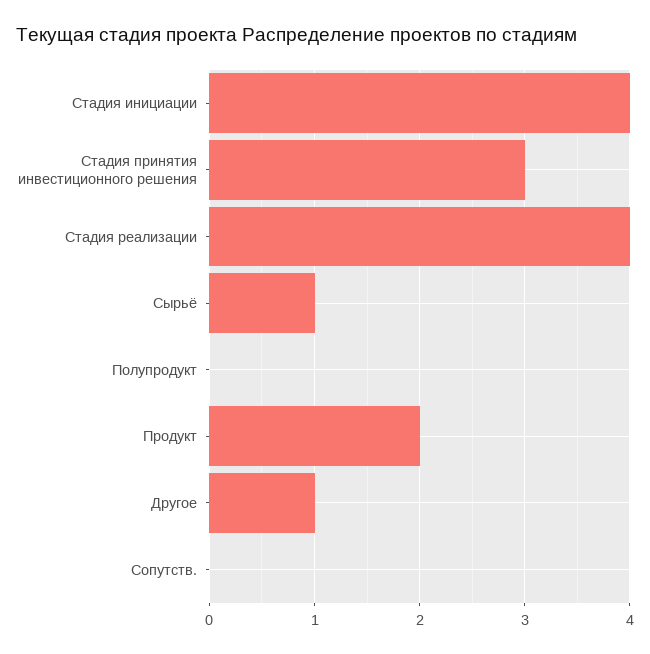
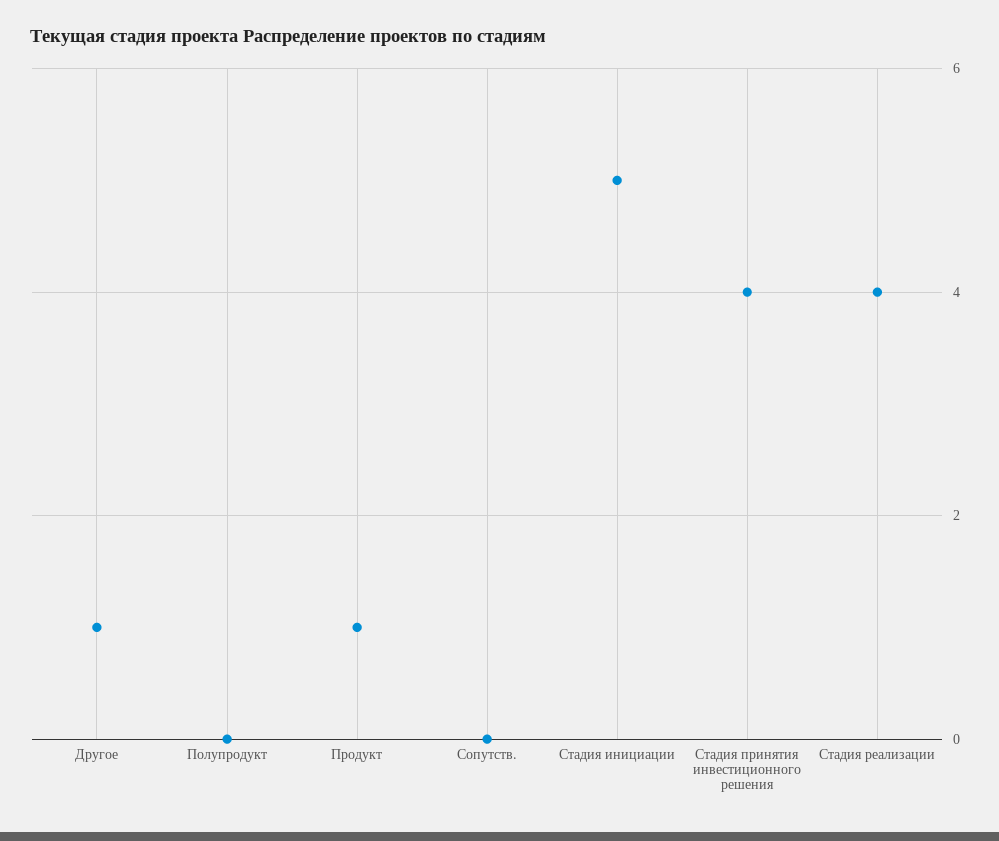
Стадия инициации: 4 -> 5
Стадия принятия инвестиционного решения: 3 -> 4
Сырьё: 1 -> none
Продукт: 2 -> 1

